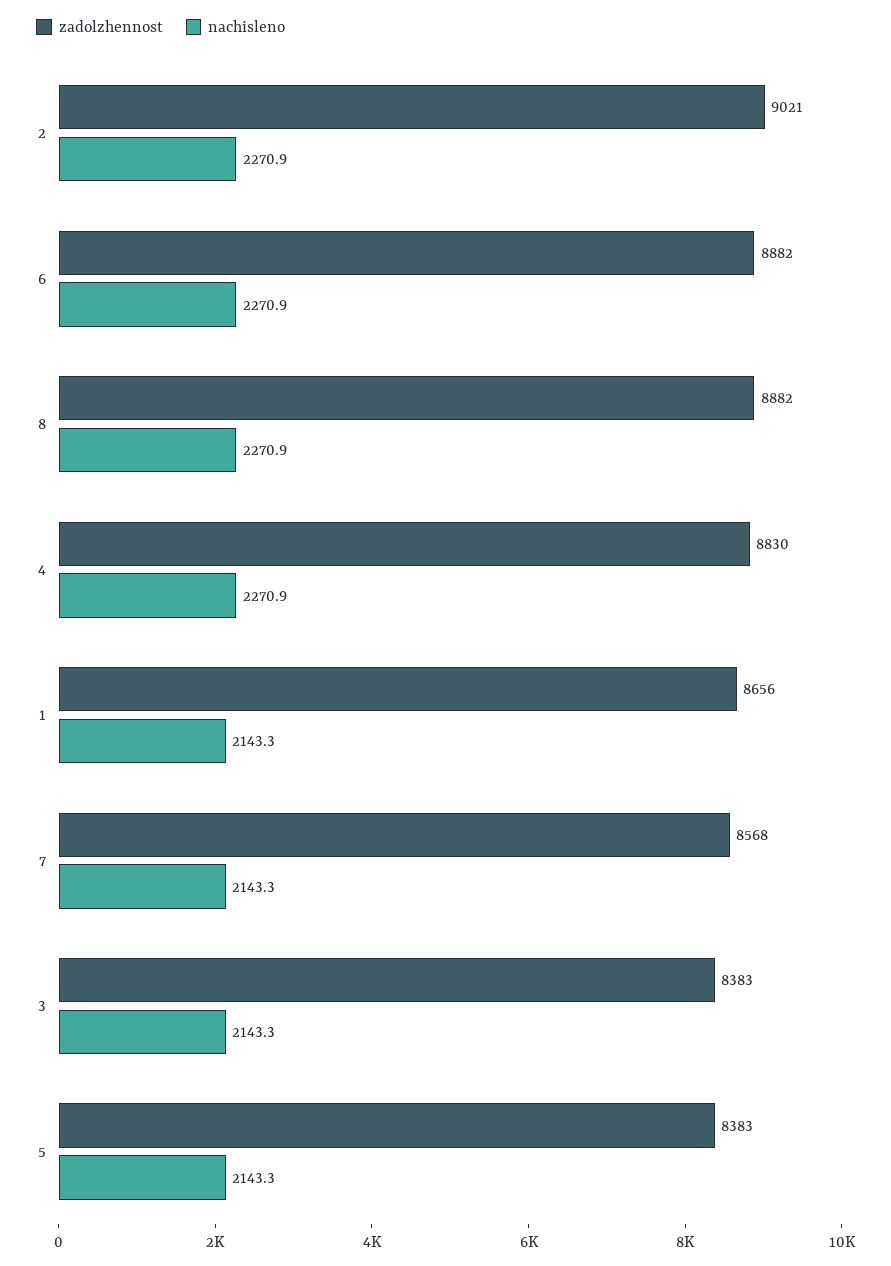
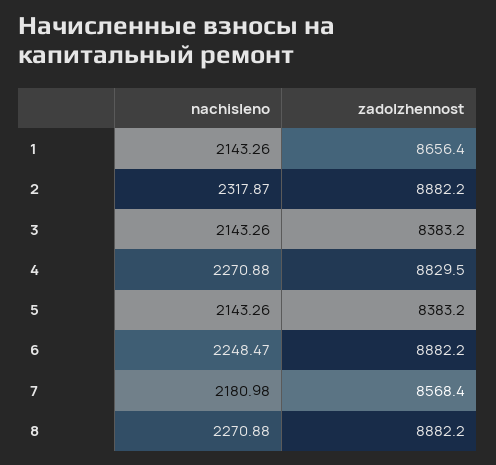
zadolzhennost, 2: 9021 -> 8882.2
nachisleno, 2: 2270.9 -> 2317.87
nachisleno, 6: 2270.9 -> 2248.47
nachisleno, 7: 2143.3 -> 2180.98

